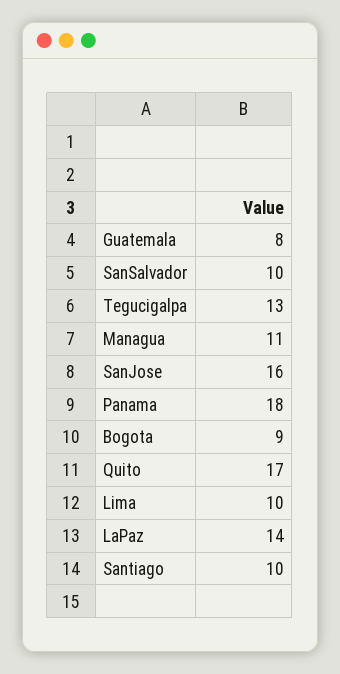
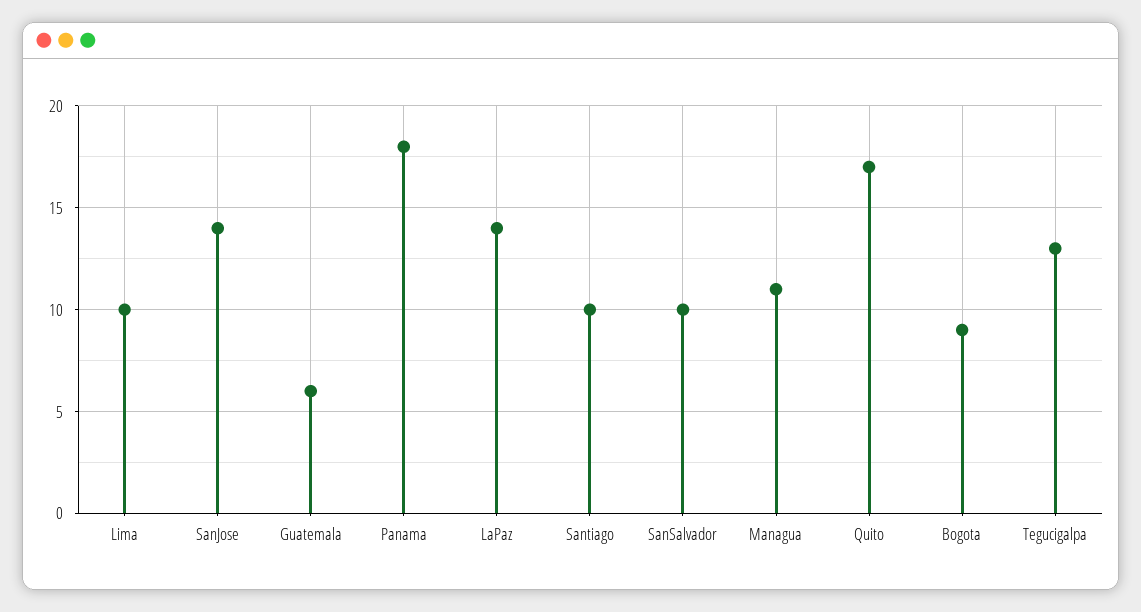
Guatemala: 8 -> 6
SanJose: 16 -> 14

